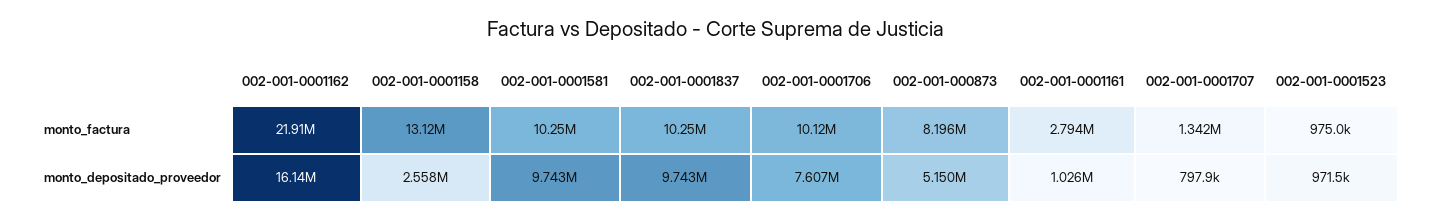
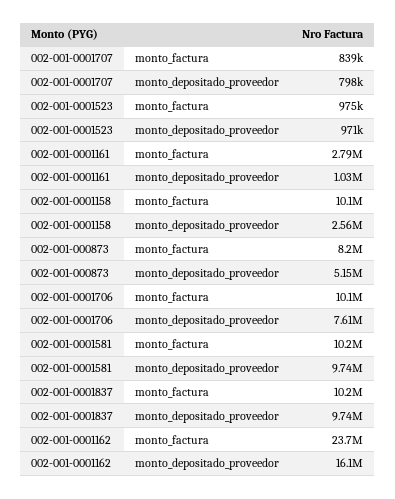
002-001-0001162, monto_factura: 21910000 -> 23700000
002-001-0001158, monto_factura: 13120000 -> 10100000
002-001-0001707, monto_factura: 1342000 -> 839000

